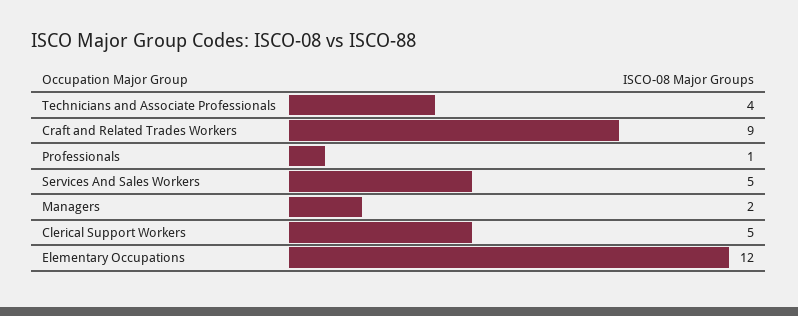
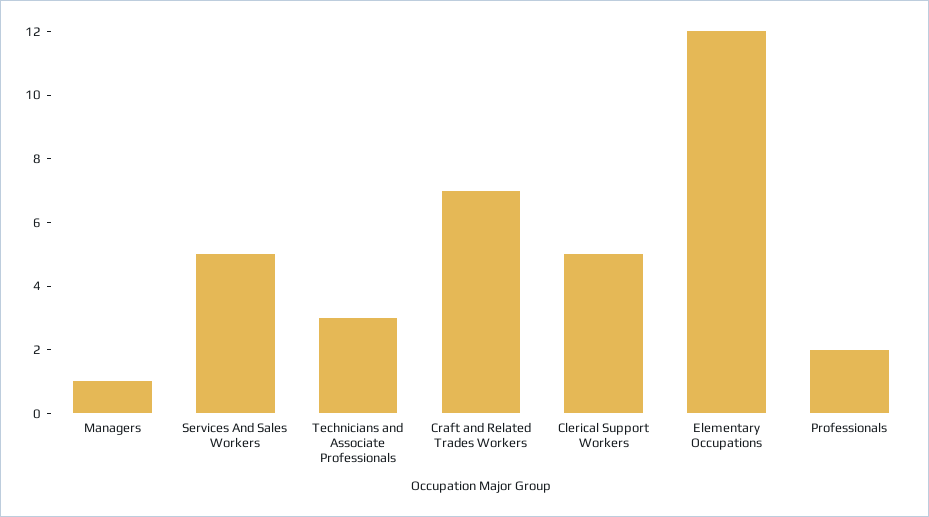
Technicians and Associate Professionals: 4 -> 3
Craft and Related Trades Workers: 9 -> 7
Professionals: 1 -> 2
Managers: 2 -> 1

